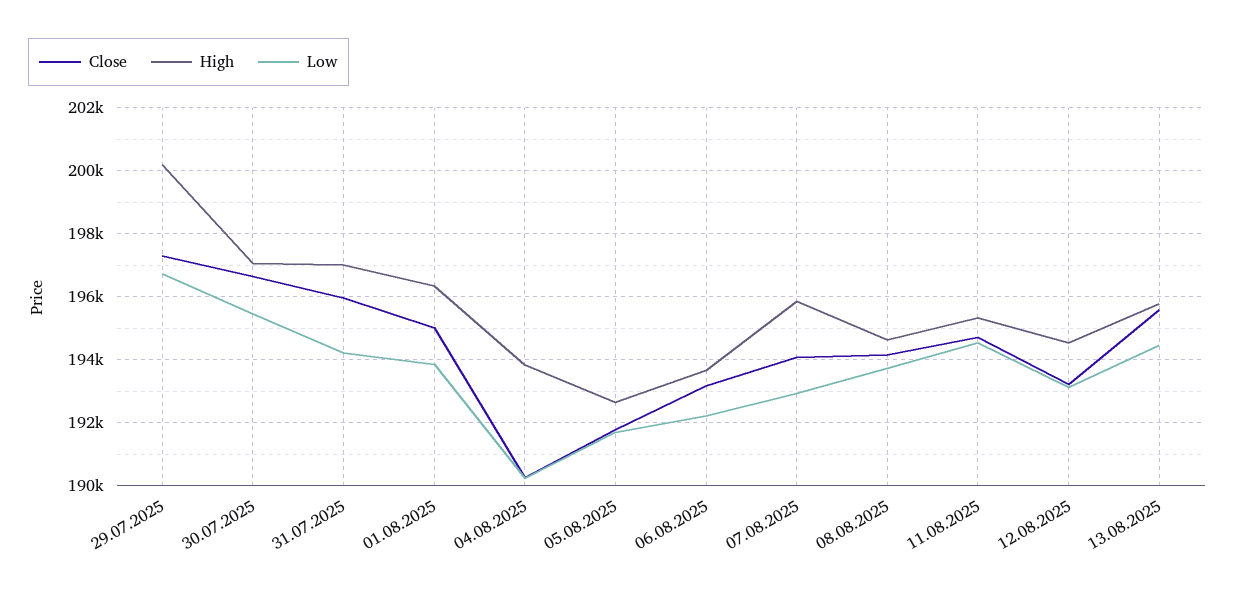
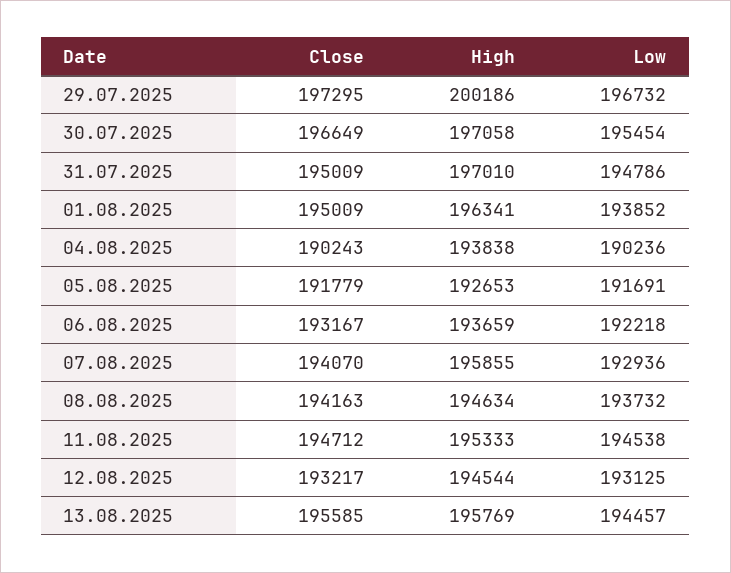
Close, 31.07.2025: 196000 -> 195009
Low, 31.07.2025: 194200 -> 194786

